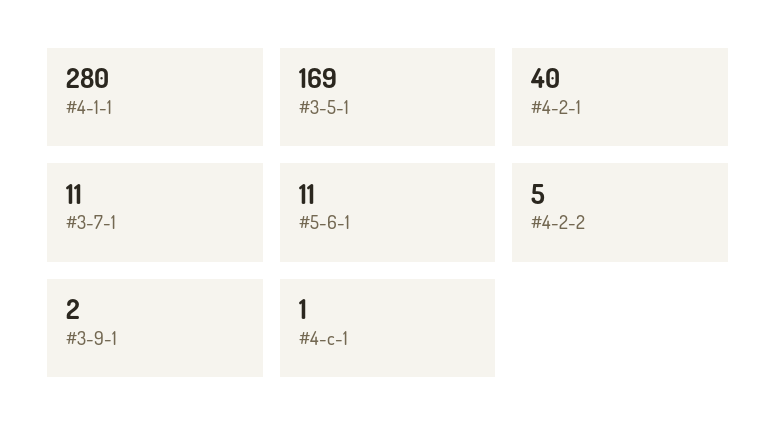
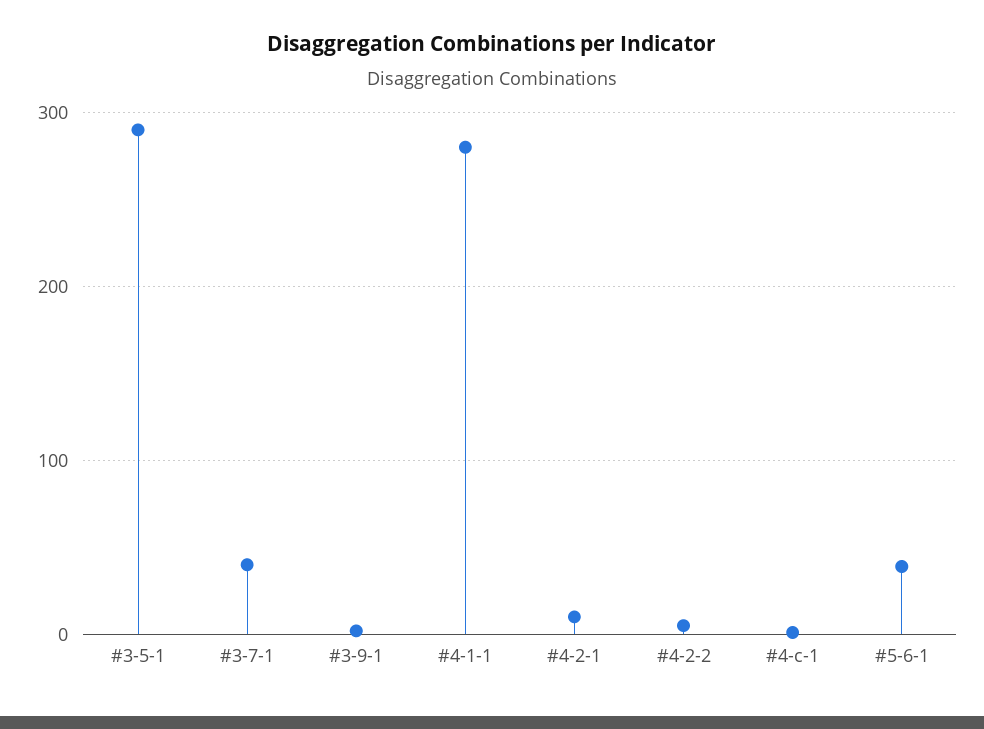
#3-5-1: 169 -> 290
#4-2-1: 40 -> 10
#3-7-1: 11 -> 40
#5-6-1: 11 -> 40

